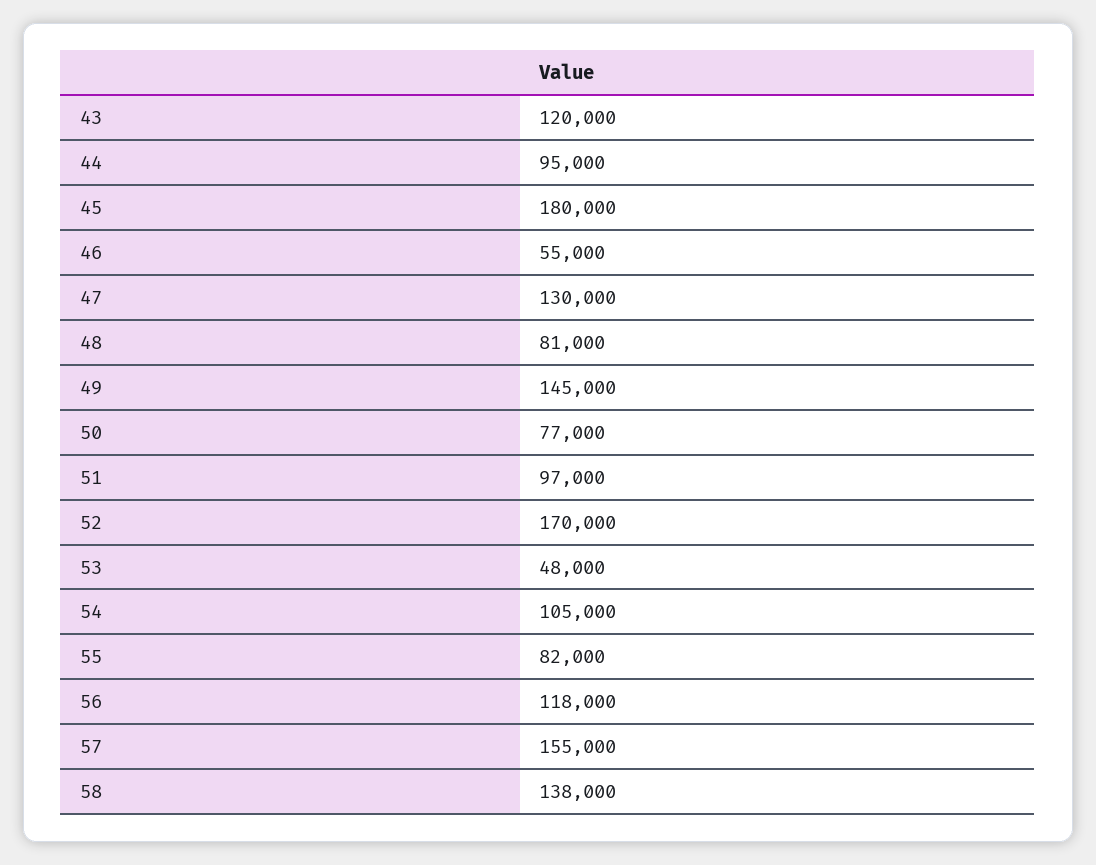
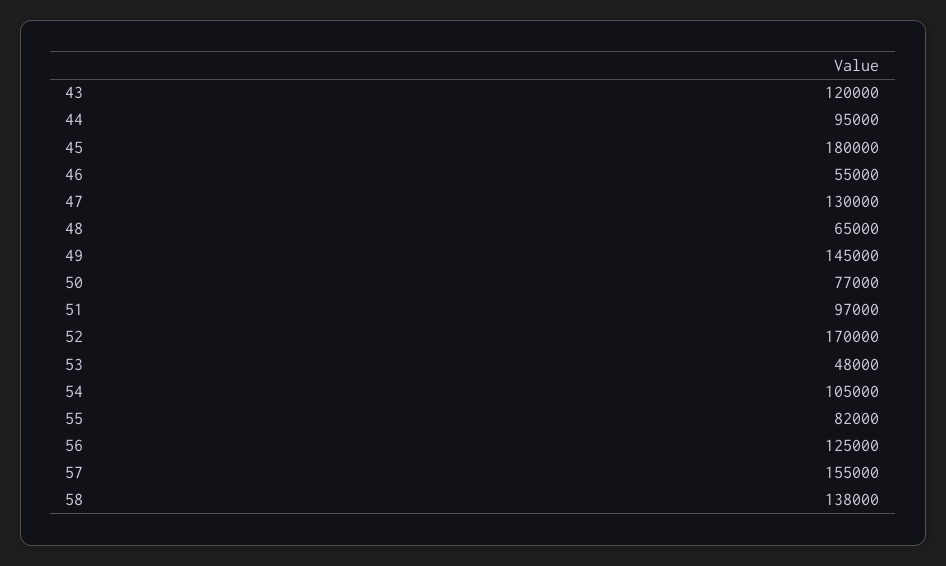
48: 81000 -> 65000
56: 118000 -> 125000

